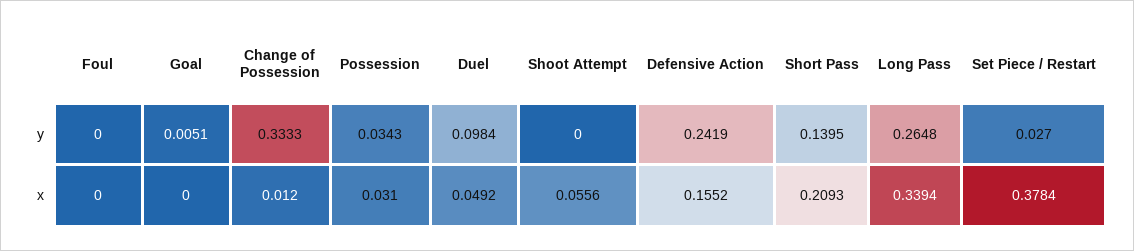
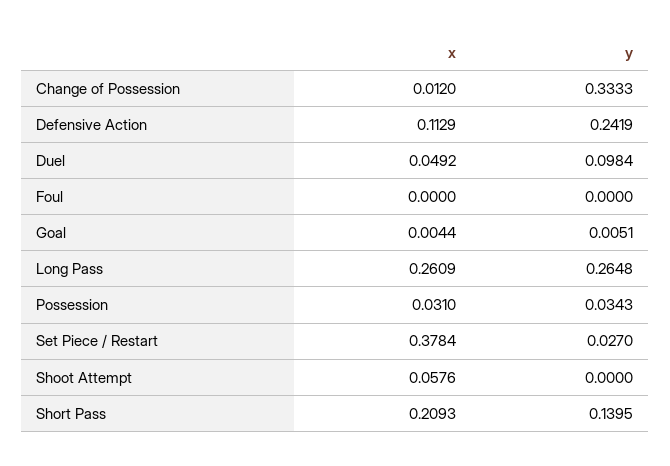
Goal, x: 0 -> 0.0044
Shoot Attempt, x: 0.0556 -> 0.0576
Defensive Action, x: 0.1552 -> 0.1129
Long Pass, x: 0.3394 -> 0.2609

